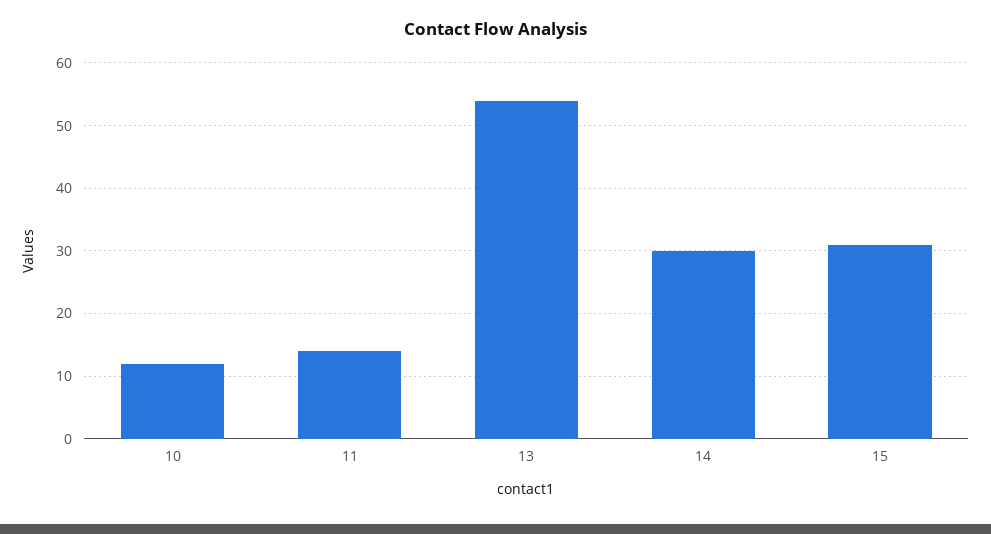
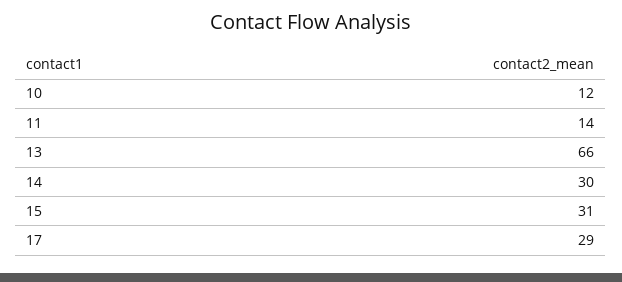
13: 54 -> 66
17: none -> 29

